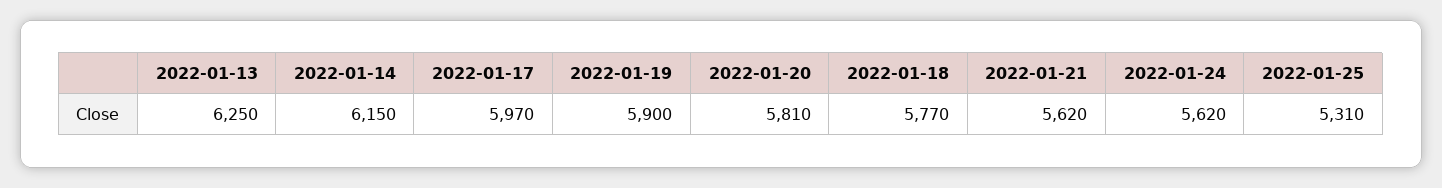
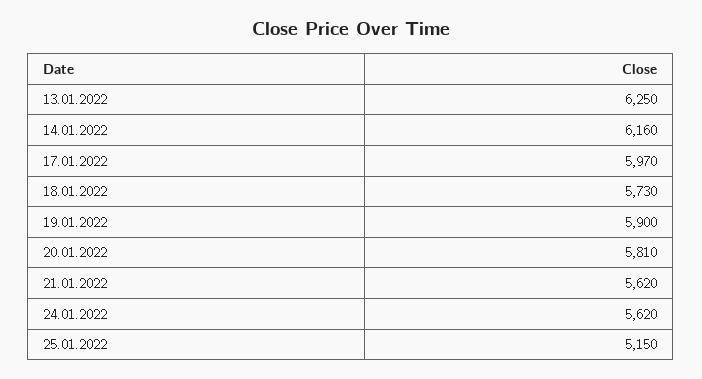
2022-01-14: 6150 -> 6160
2022-01-18: 5770 -> 5730
2022-01-25: 5310 -> 5150

